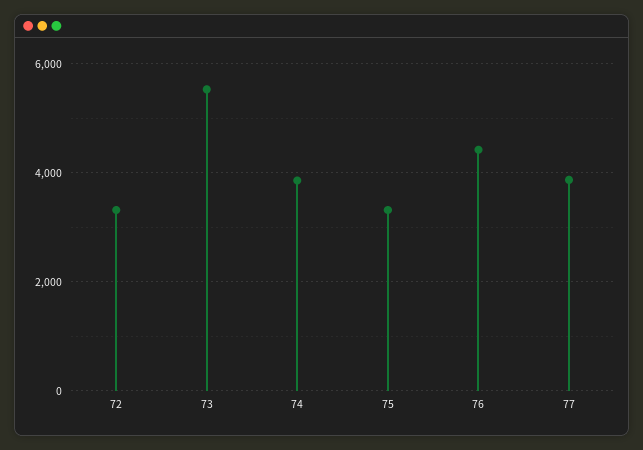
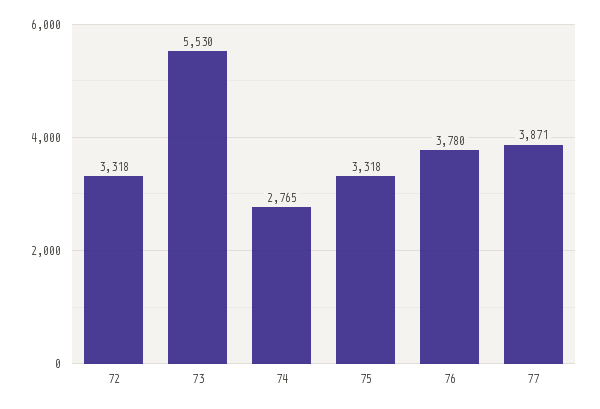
74: 3800 -> 2765
76: 4400 -> 3780

